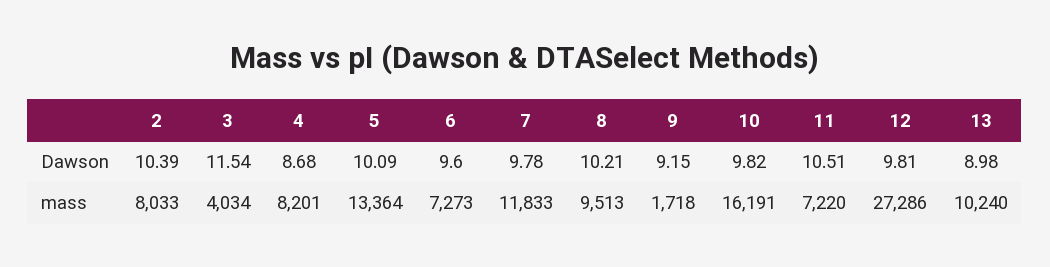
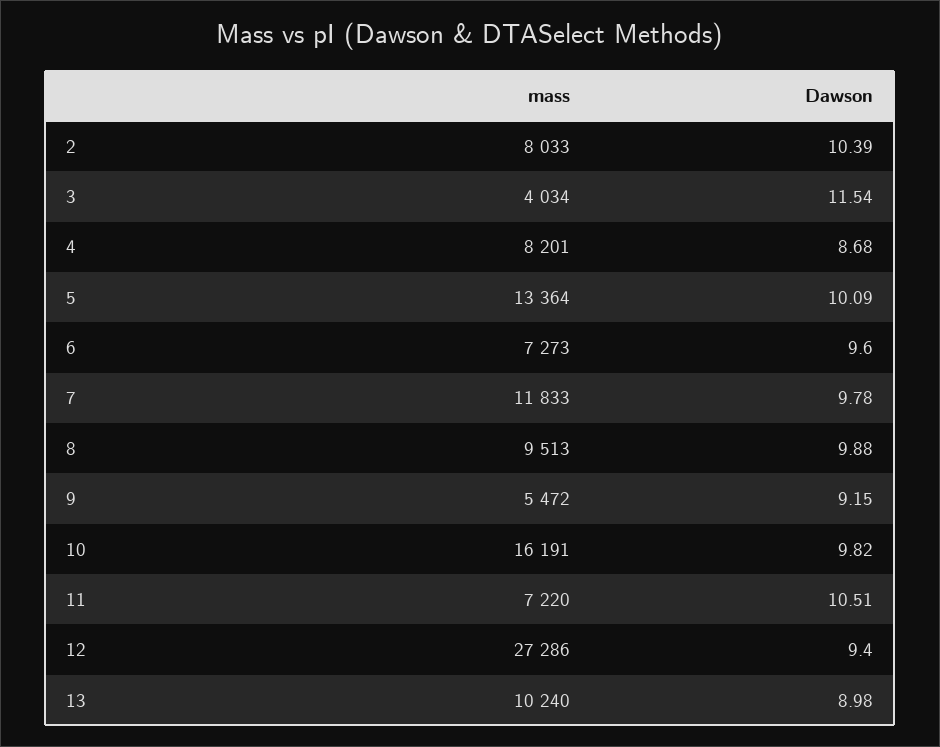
8, Dawson: 10.21 -> 9.88
12, Dawson: 9.81 -> 9.4
9, mass: 1718 -> 5472

